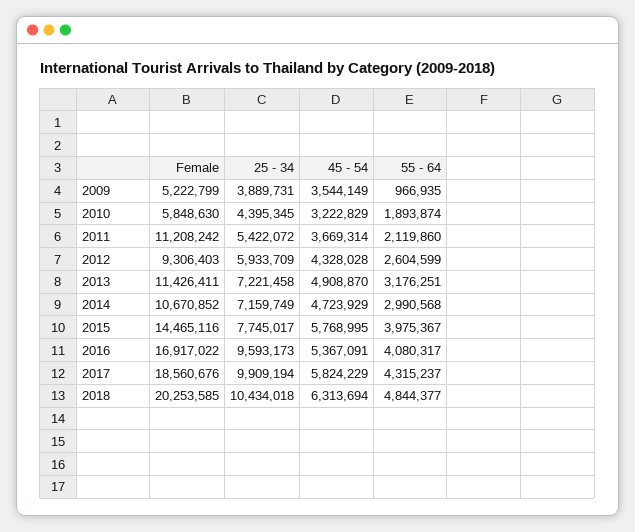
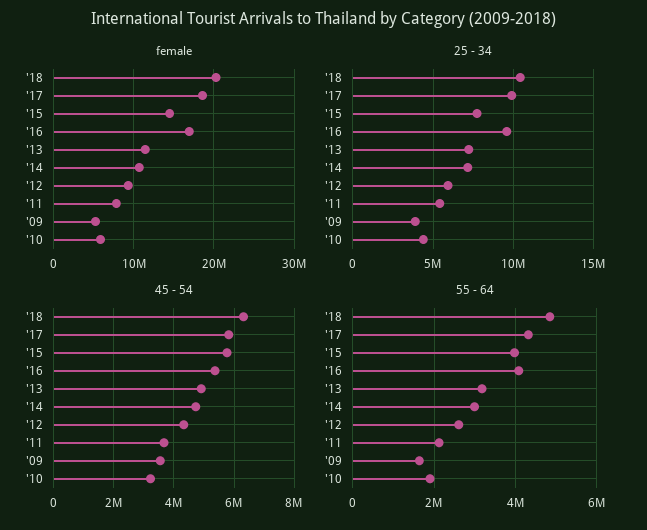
55 - 64, 2009: 966935 -> 1600000
Female, 2011: 11208242 -> 8000000

